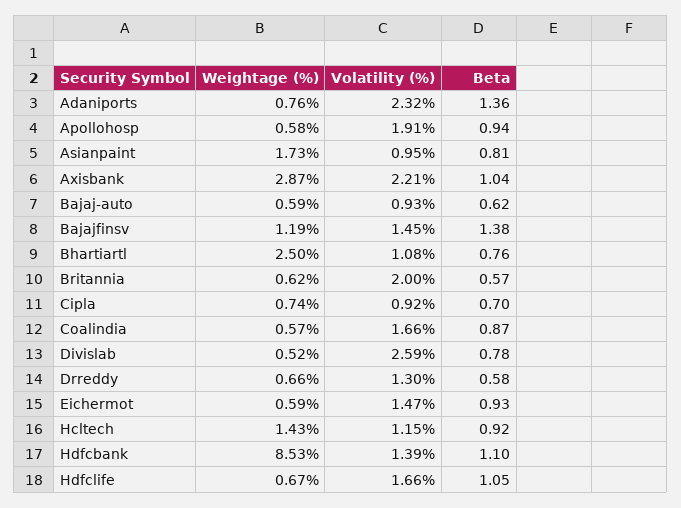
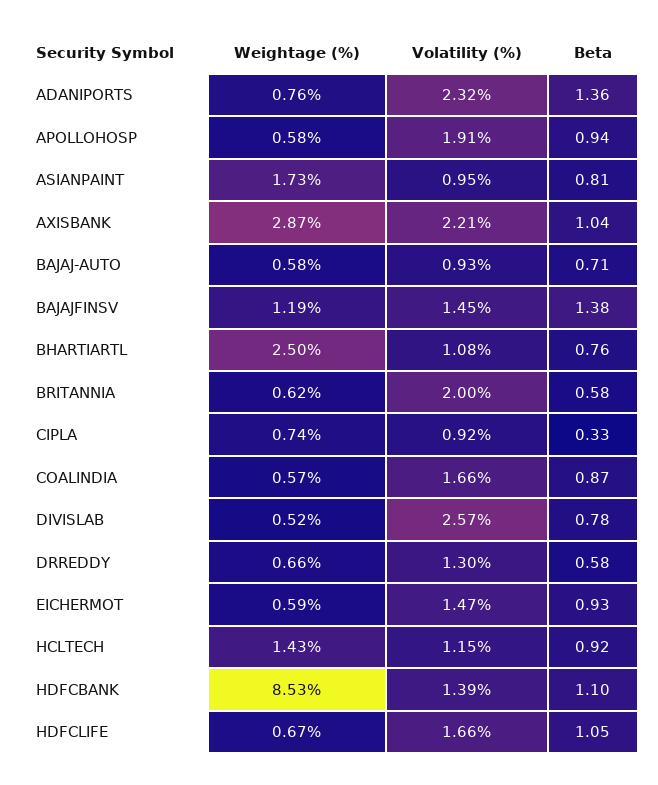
Weightage (%), Bajaj-auto: 0.59 -> 0.58
Beta, Bajaj-auto: 0.62 -> 0.71
Beta, Britannia: 0.57 -> 0.58
Beta, Cipla: 0.7 -> 0.33
Volatility (%), Divislab: 2.59 -> 2.57

